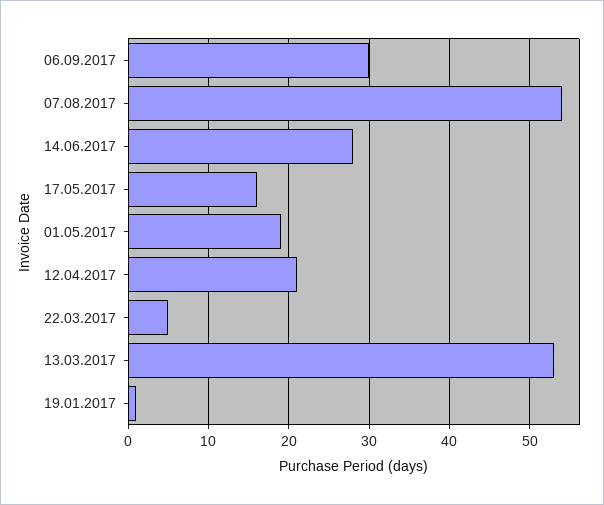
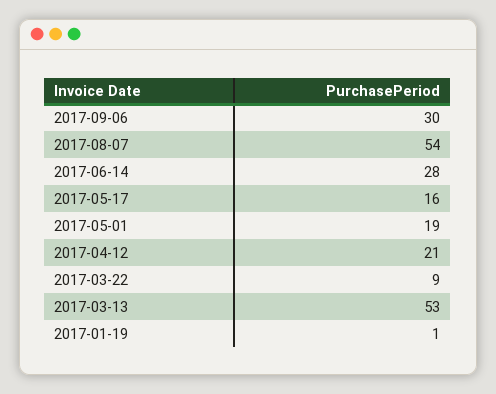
22.03.2017: 5 -> 9

